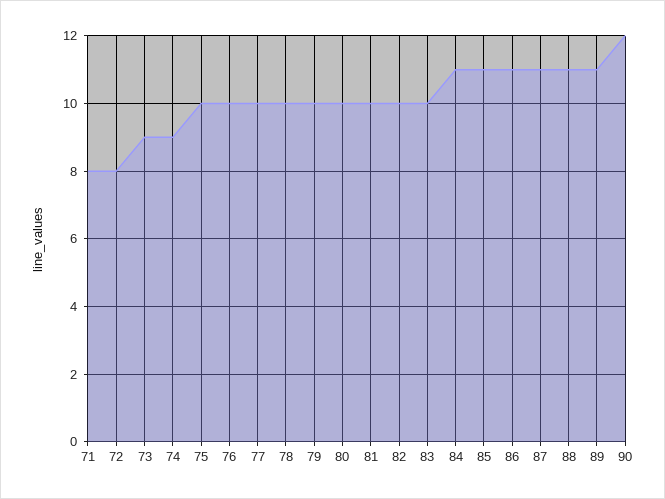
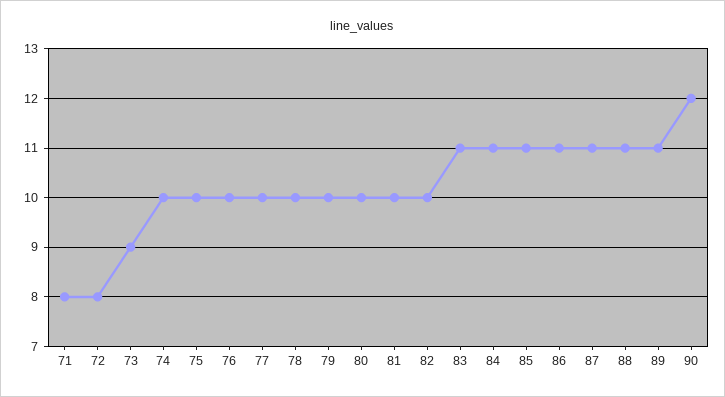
74: 9 -> 10
83: 10 -> 11

